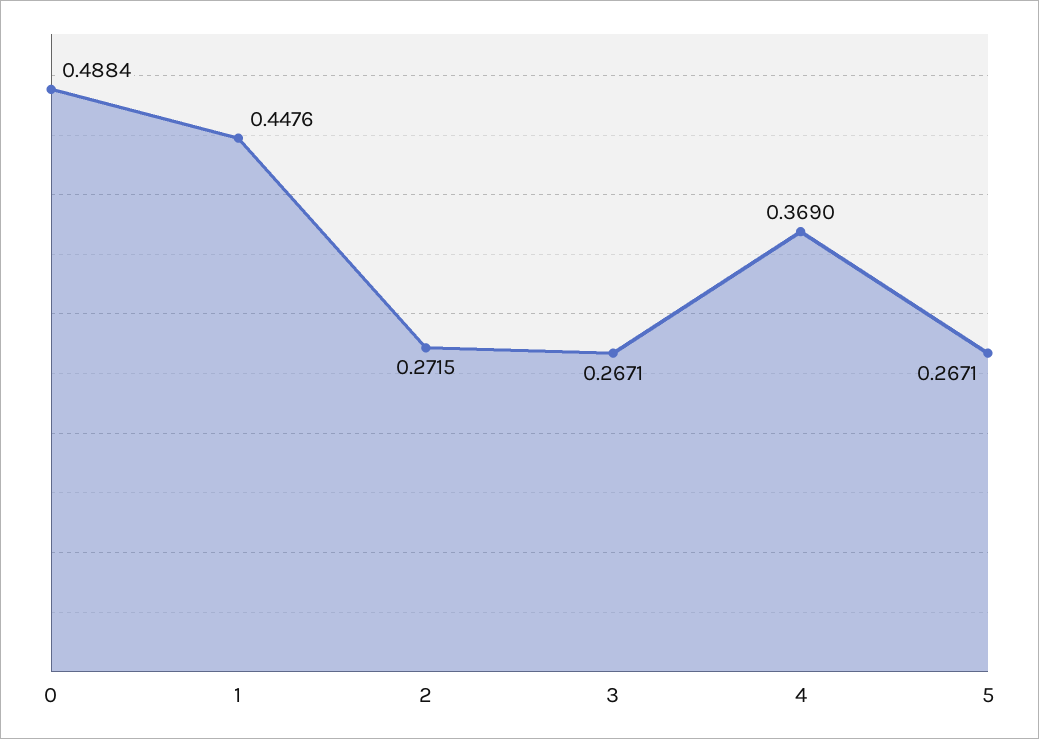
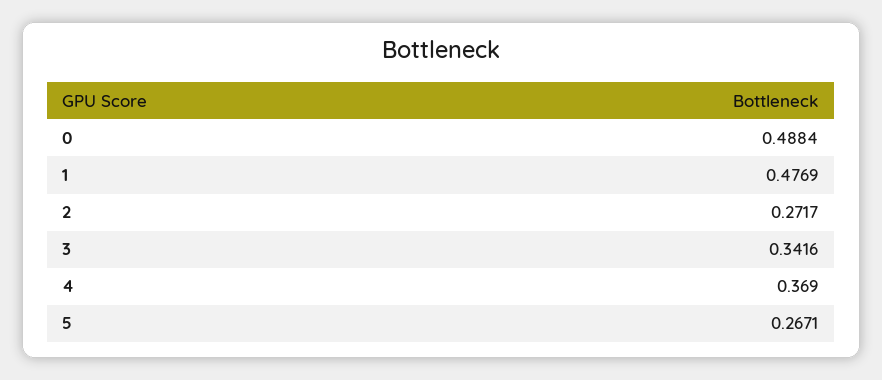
1: 0.4476 -> 0.4769
2: 0.2715 -> 0.2717
3: 0.2671 -> 0.3416

